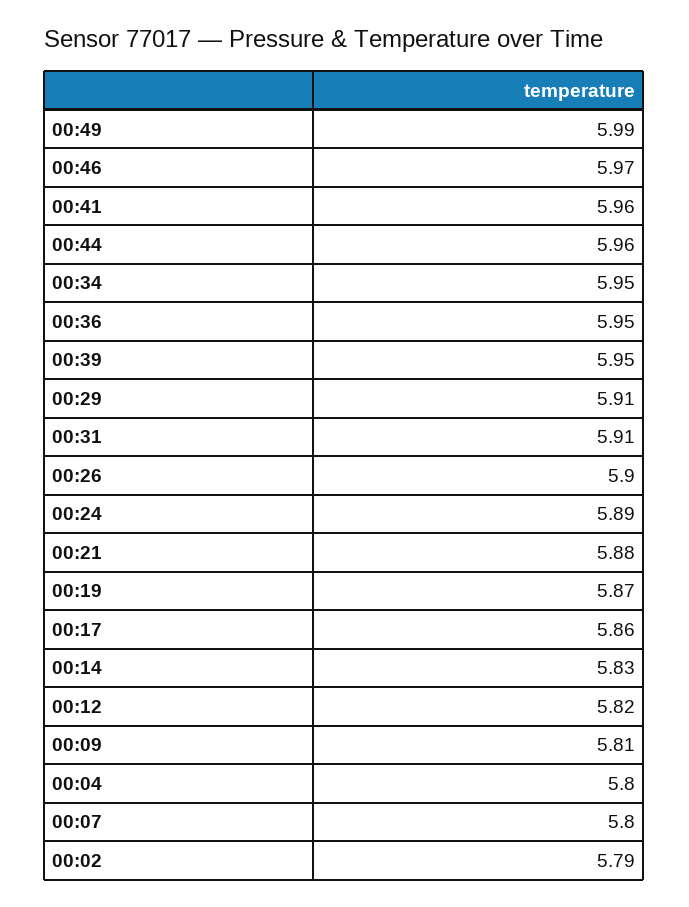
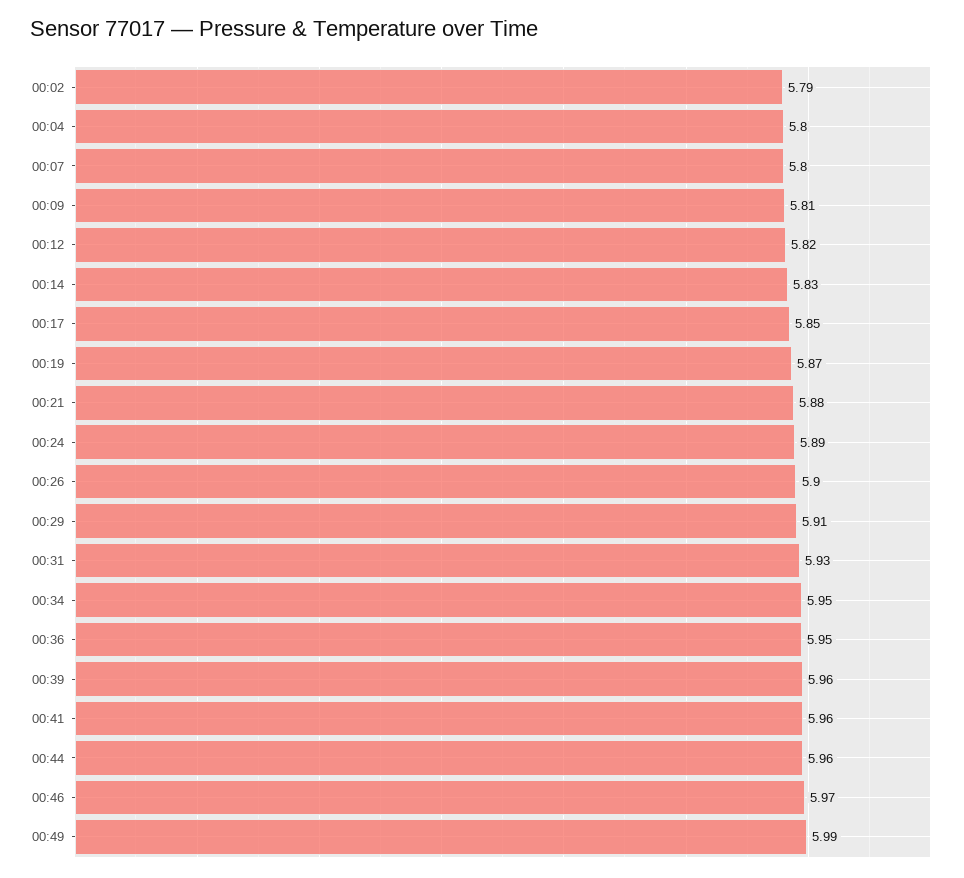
00:39: 5.95 -> 5.96
00:31: 5.91 -> 5.93
00:17: 5.86 -> 5.85

